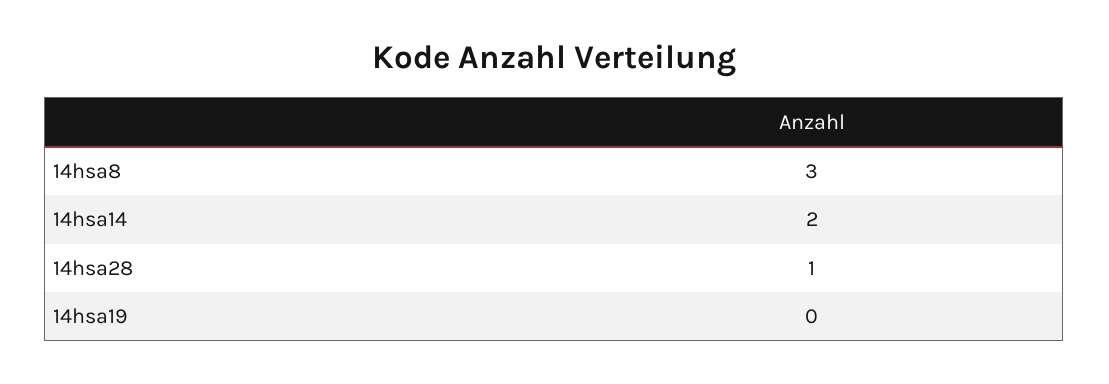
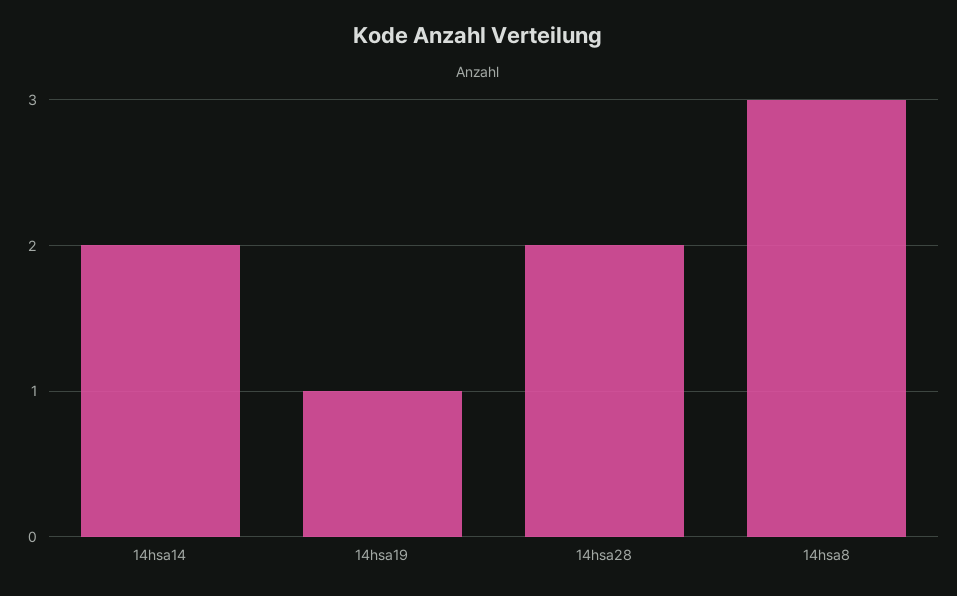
14hsa28: 1 -> 2
14hsa19: 0 -> 1

